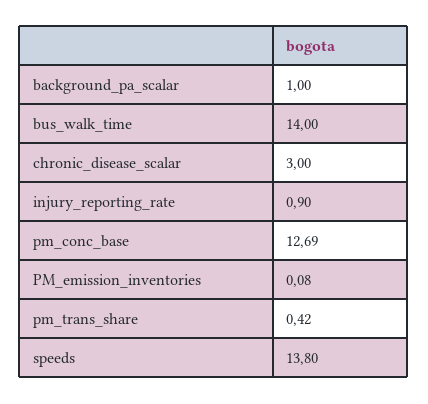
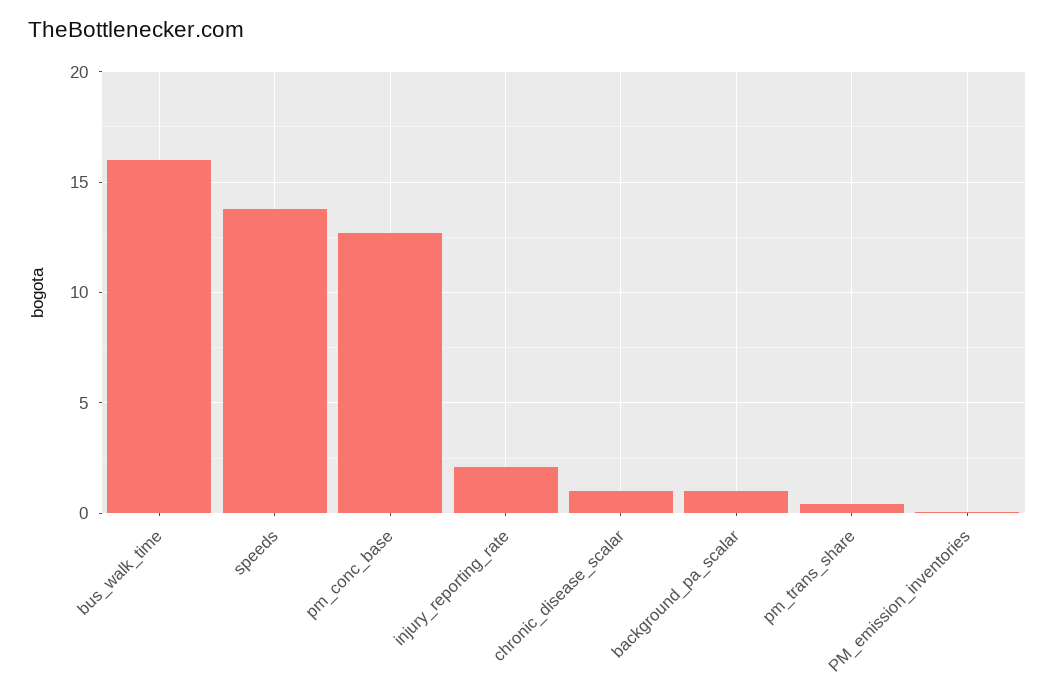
bus_walk_time: 14 -> 16
chronic_disease_scalar: 3 -> 1
injury_reporting_rate: 0.9 -> 2

